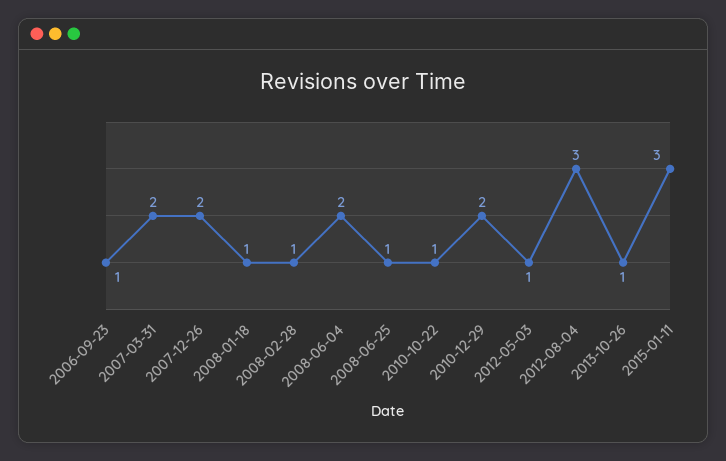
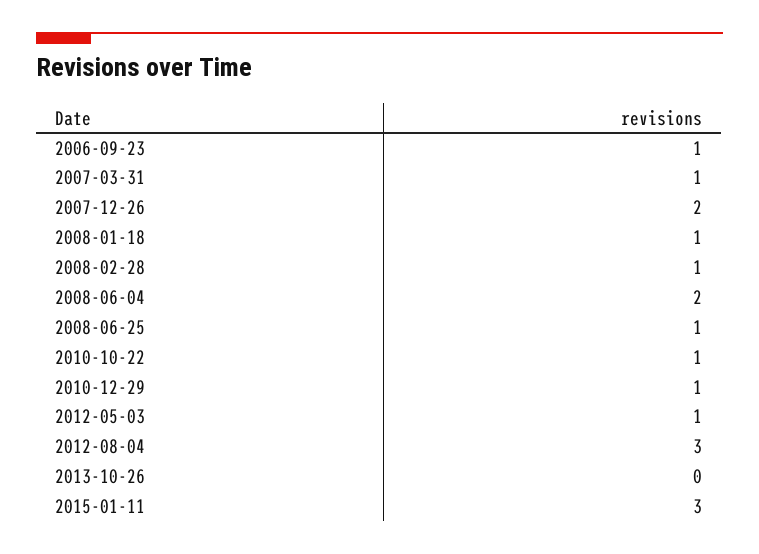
2007-03-31: 2 -> 1
2010-12-29: 2 -> 1
2013-10-26: 1 -> 0

